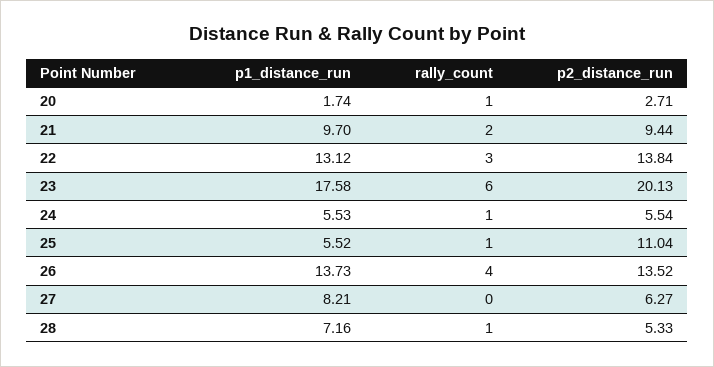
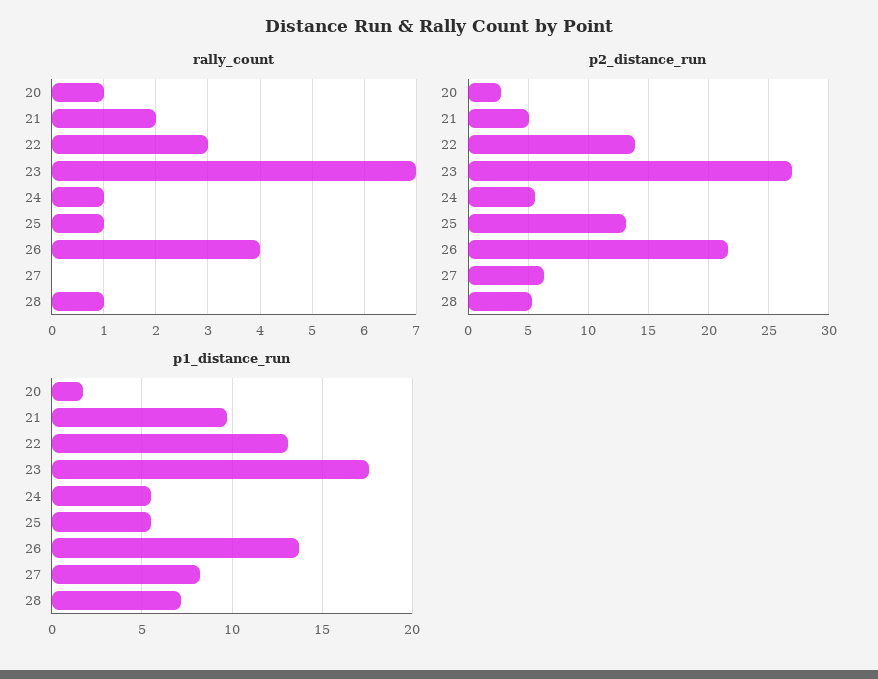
p2_distance_run, 21: 9.44 -> 5
rally_count, 23: 6 -> 7
p2_distance_run, 23: 20.13 -> 27
p2_distance_run, 25: 11.04 -> 13
p2_distance_run, 26: 13.52 -> 21.5

